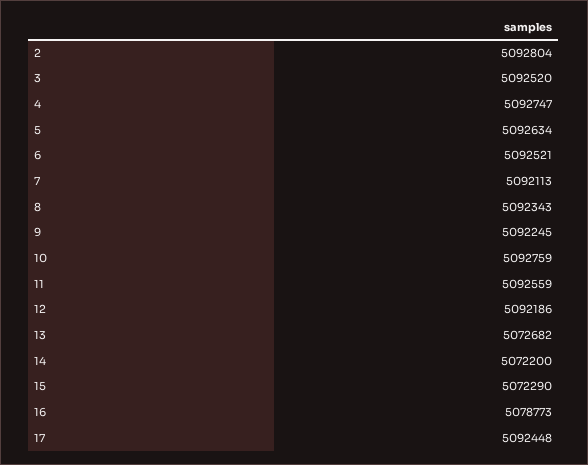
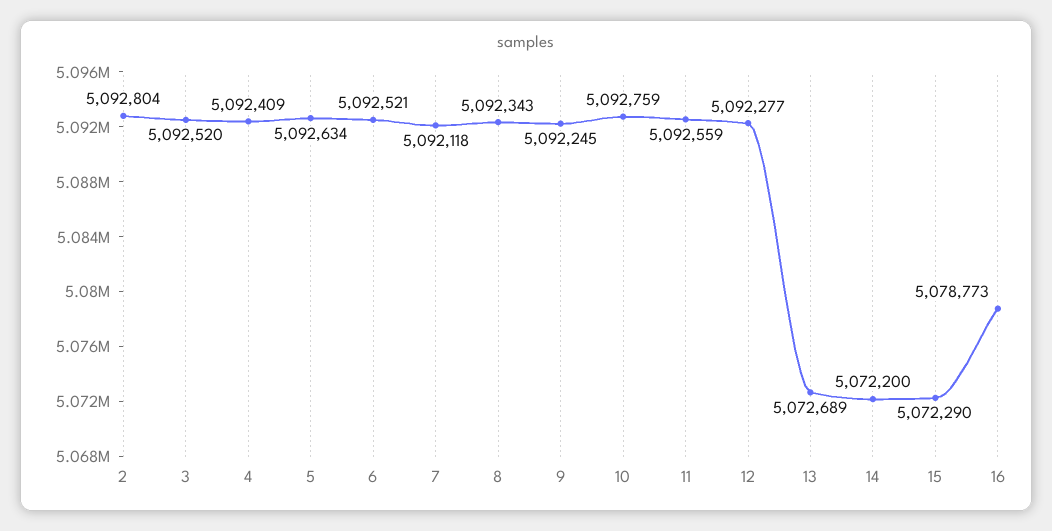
4: 5092747 -> 5092409
7: 5092113 -> 5092118
12: 5092186 -> 5092277
13: 5072682 -> 5072689
17: 5092448 -> none

